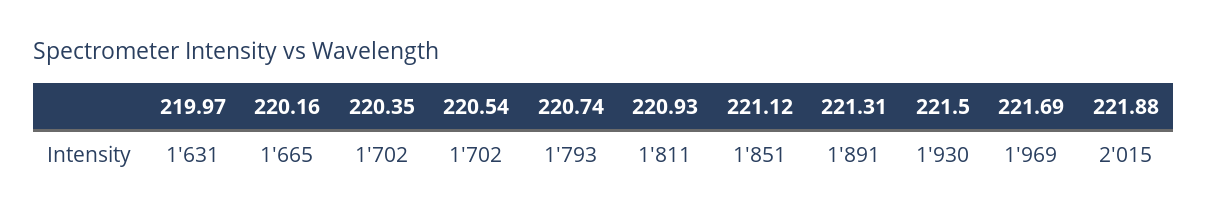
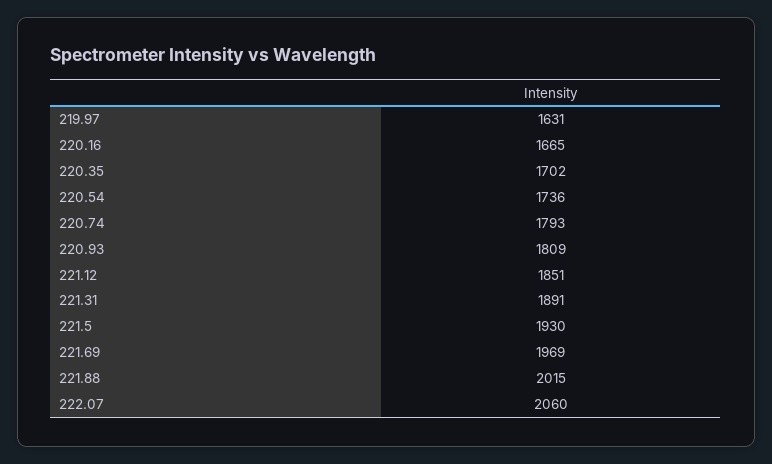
220.54: 1702 -> 1736
220.93: 1811 -> 1809
222.07: none -> 2060

